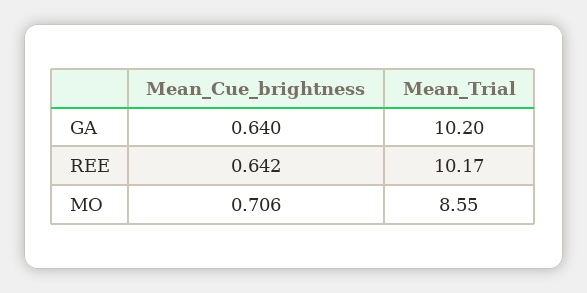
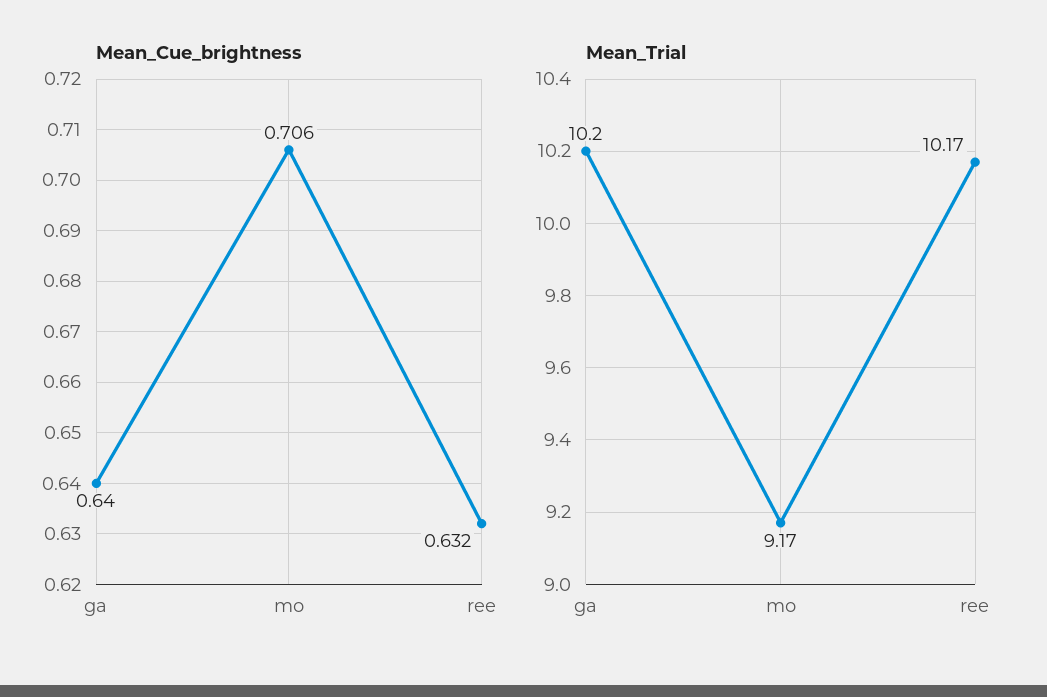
Mean_Cue_brightness, REE: 0.642 -> 0.632
Mean_Trial, MO: 8.55 -> 9.17

